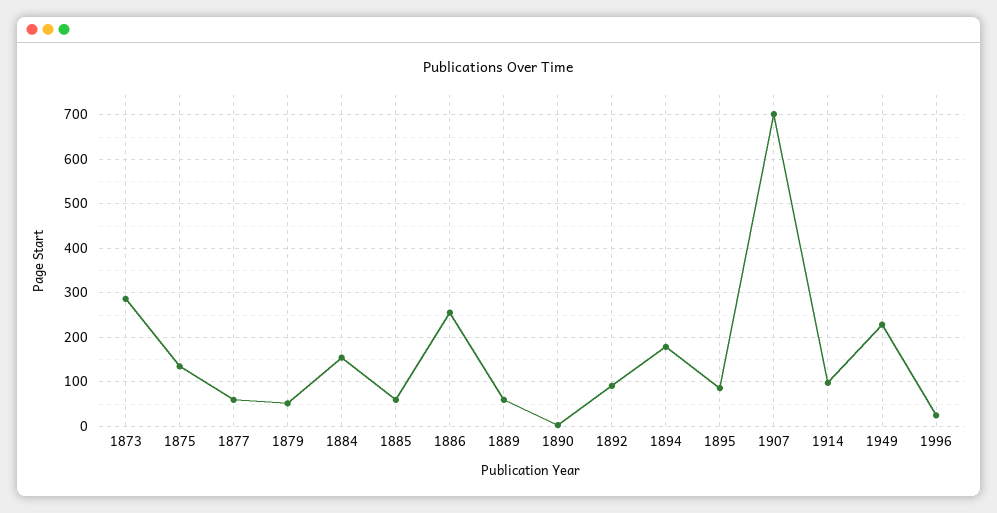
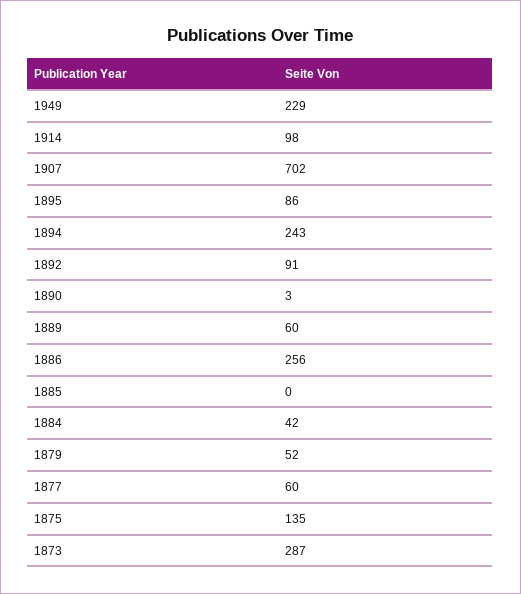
1884: 160 -> 42
1885: 60 -> 0
1894: 180 -> 243
1996: 20 -> none

